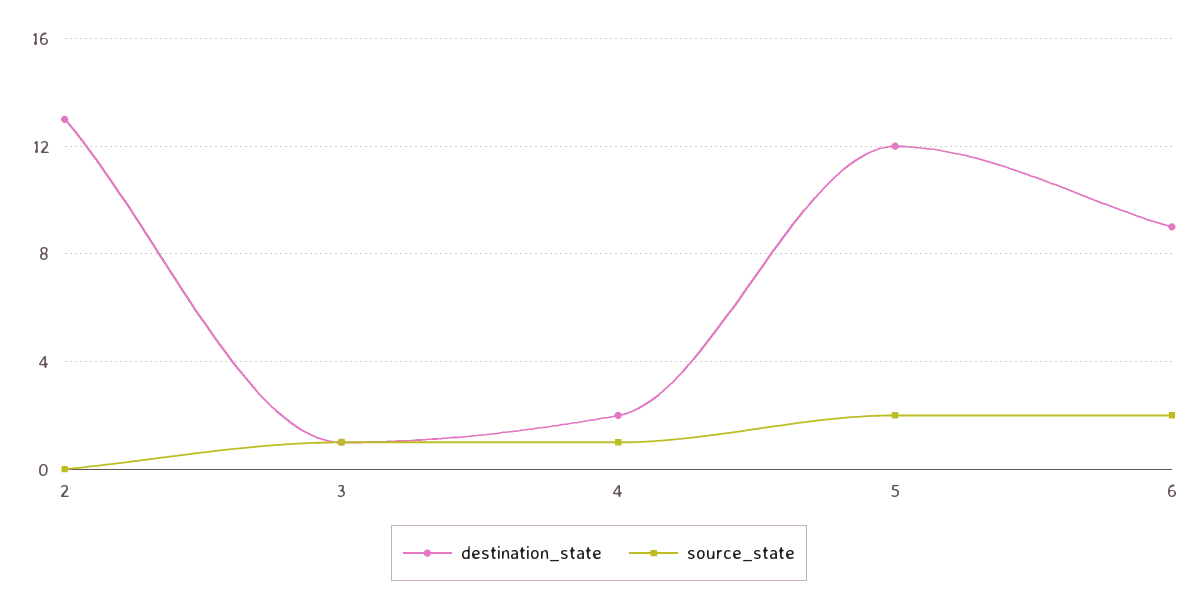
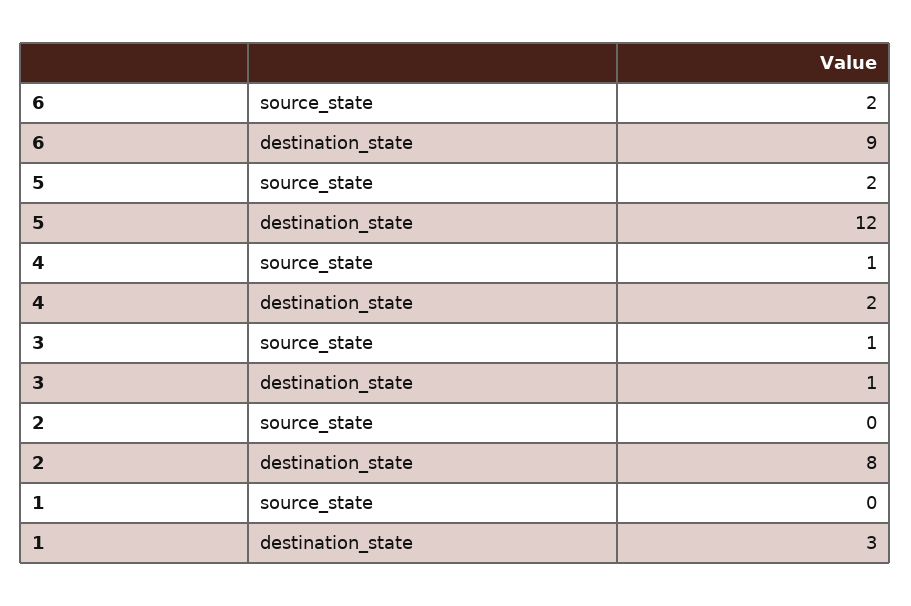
destination_state, 2: 13 -> 8
source_state, 1: none -> 0
destination_state, 1: none -> 3

